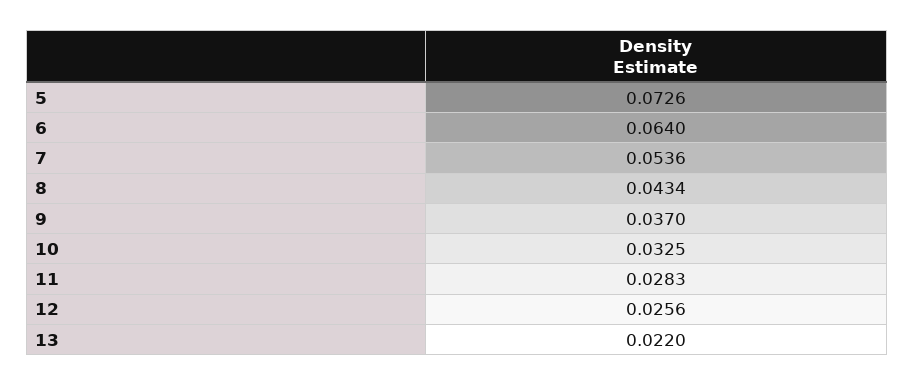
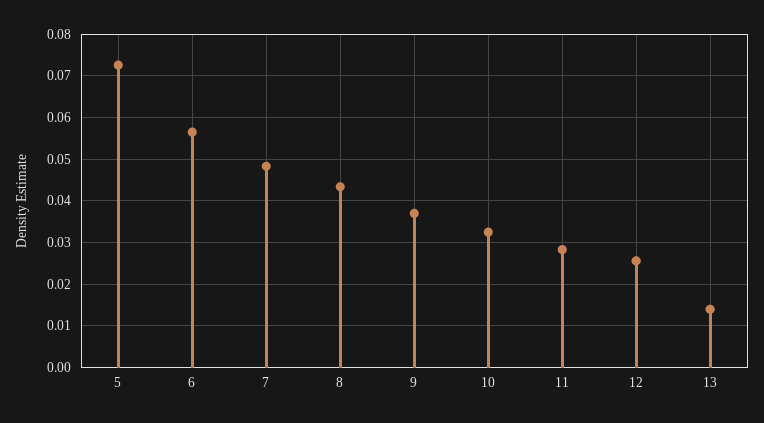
6: 0.064 -> 0.056
7: 0.0536 -> 0.048
13: 0.022 -> 0.014

